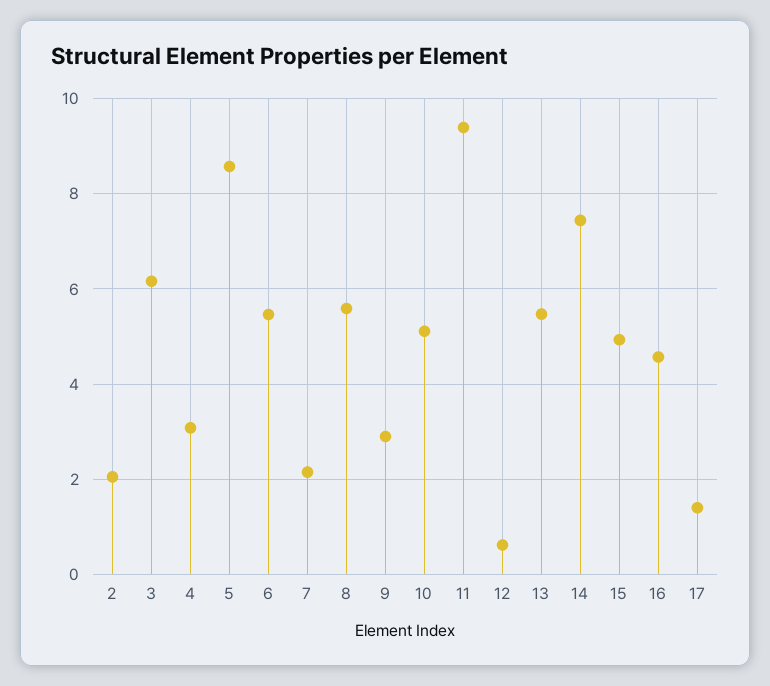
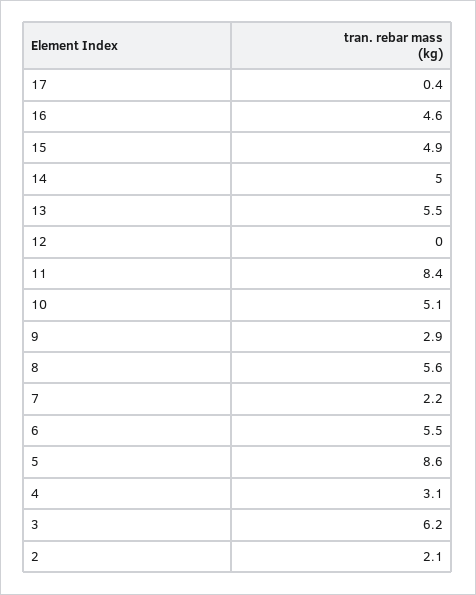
11: 9.4 -> 8.4
12: 0.6 -> 0
14: 7.4 -> 5
17: 1.4 -> 0.4

